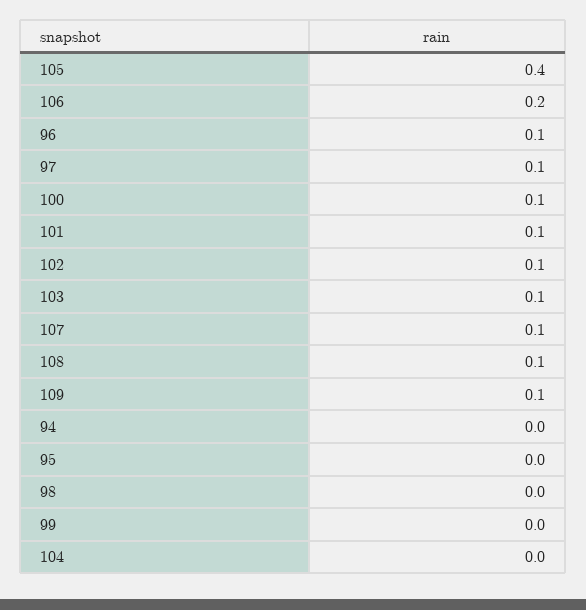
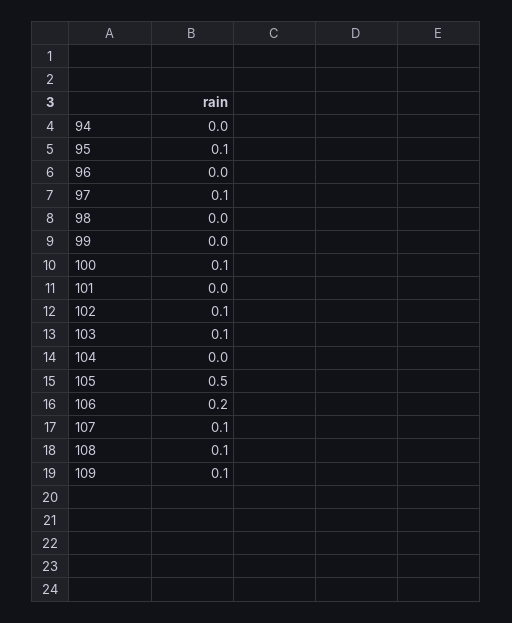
105: 0.4 -> 0.5
96: 0.1 -> 0
101: 0.1 -> 0
95: 0 -> 0.1

